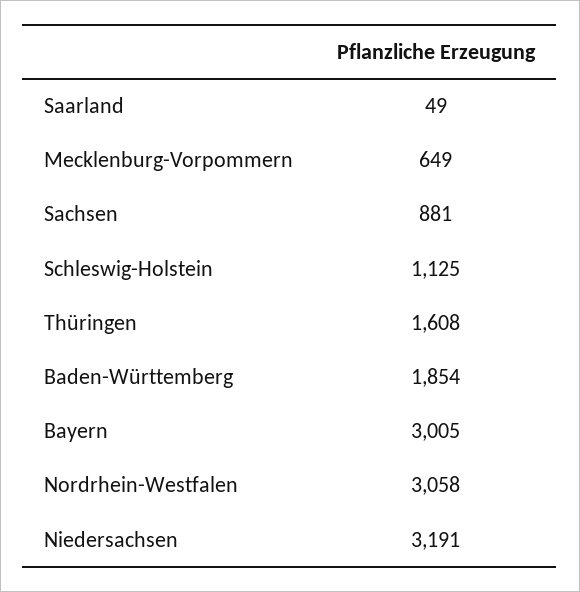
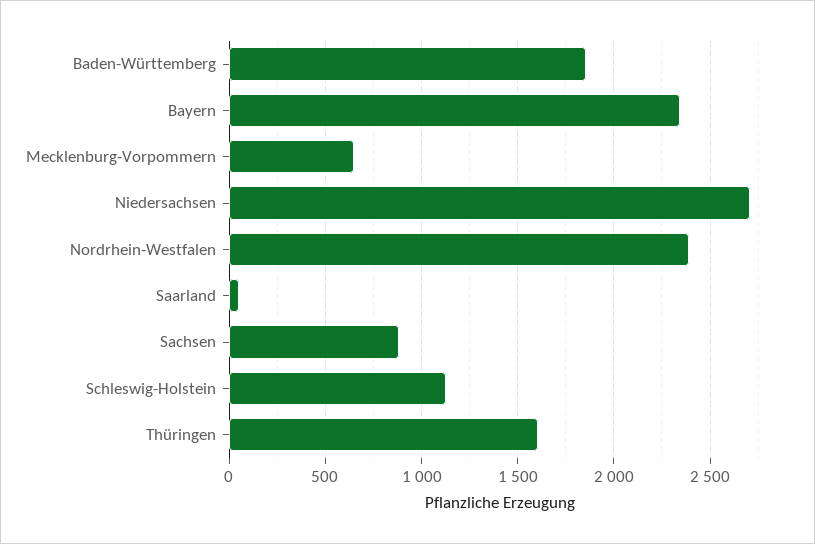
Bayern: 3005 -> 2350
Nordrhein-Westfalen: 3058 -> 2400
Niedersachsen: 3191 -> 2700

